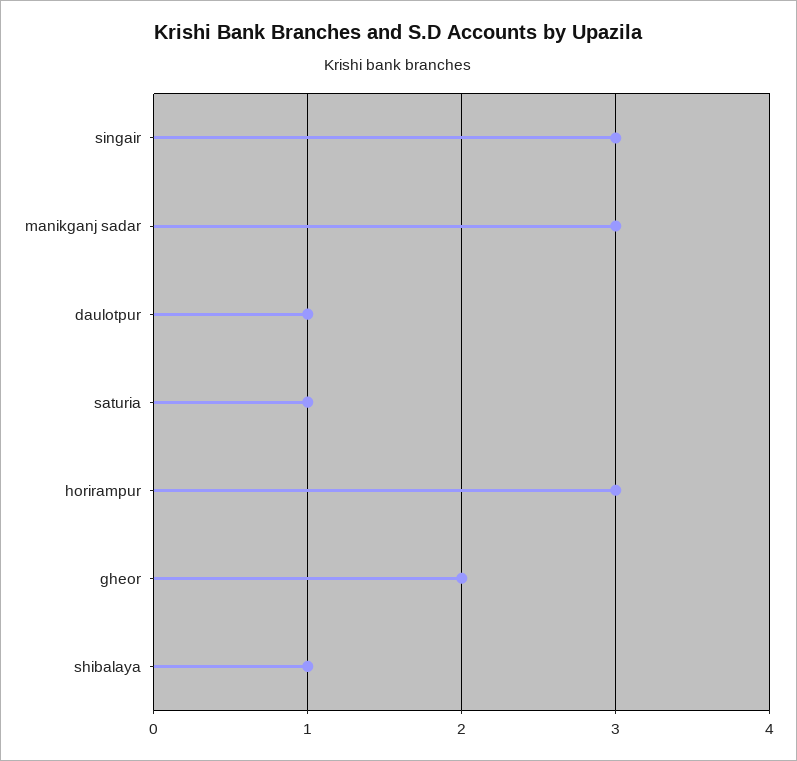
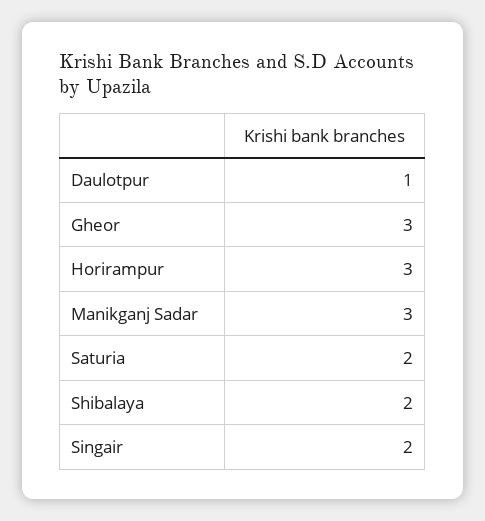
singair: 3 -> 2
saturia: 1 -> 2
gheor: 2 -> 3
shibalaya: 1 -> 2

